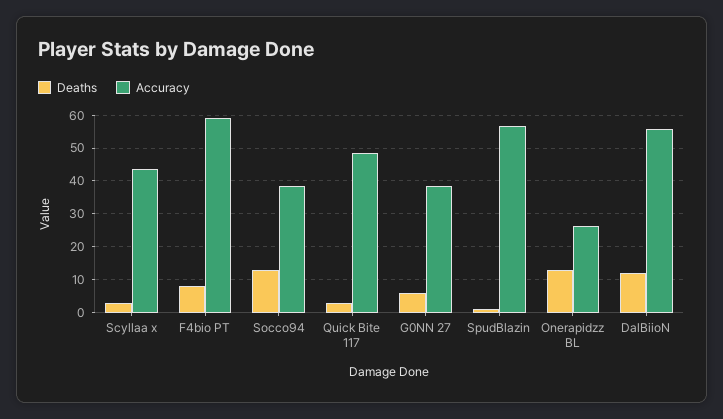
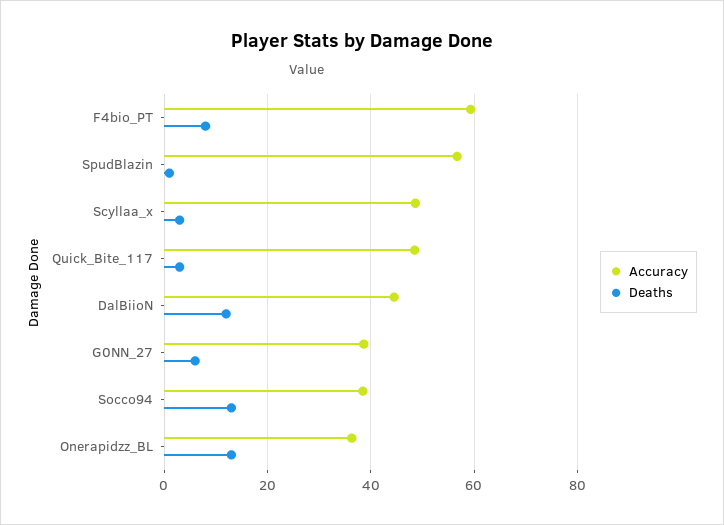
Accuracy, Scyllaa x: 44 -> 48
Accuracy, Onerapidzz BL: 26 -> 36
Accuracy, DalBiioN: 56 -> 44

